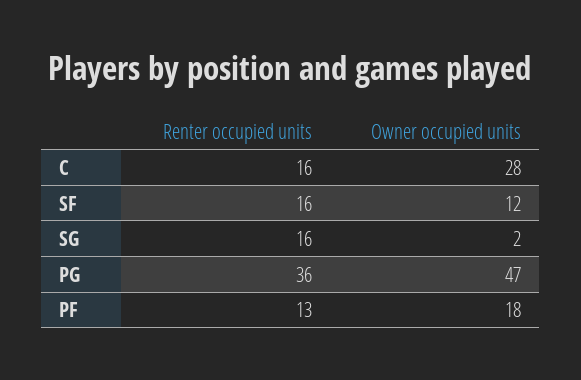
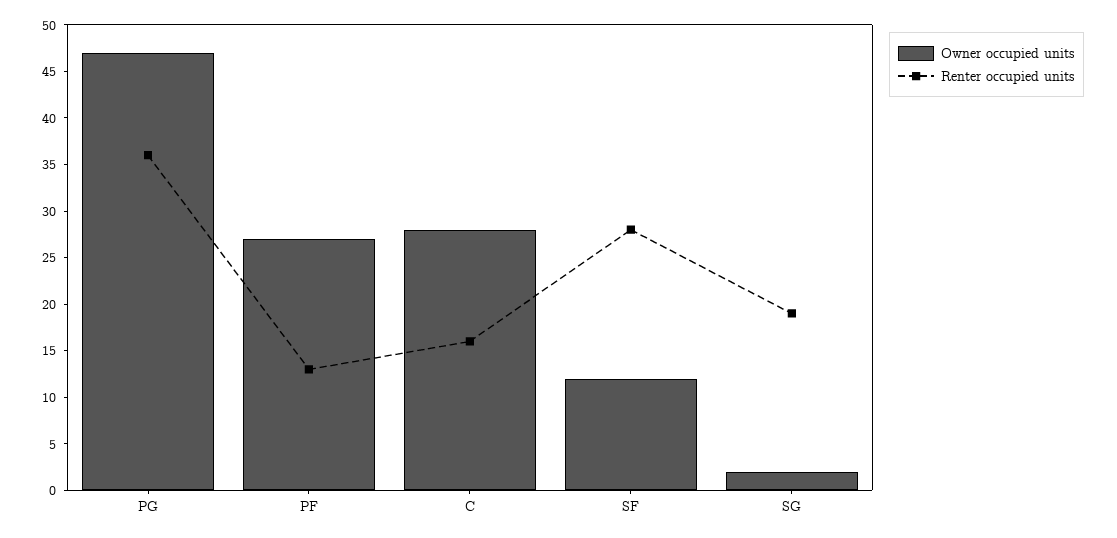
Renter occupied units, SF: 16 -> 28
Renter occupied units, SG: 16 -> 19
Owner occupied units, PF: 18 -> 27

